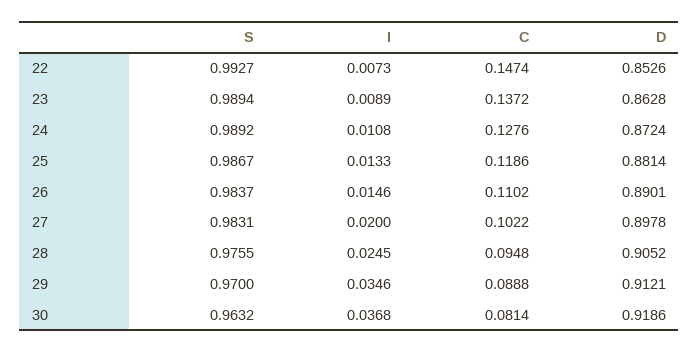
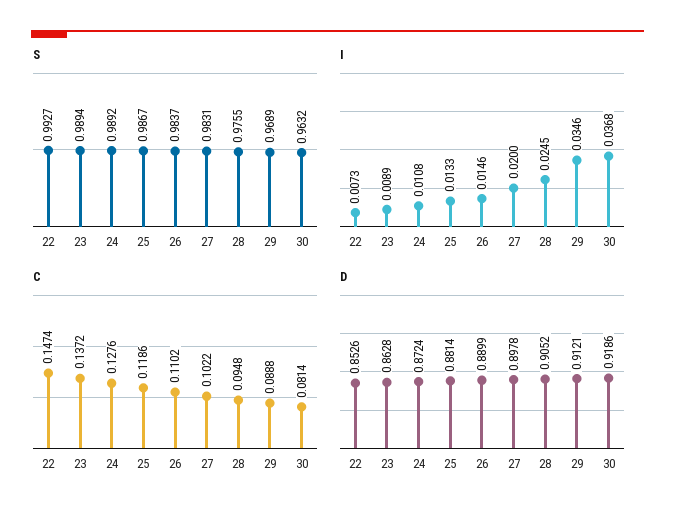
D, 26: 0.8901 -> 0.8899
S, 29: 0.97 -> 0.9689

